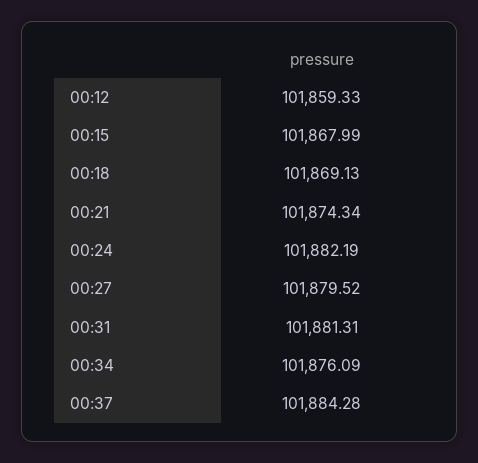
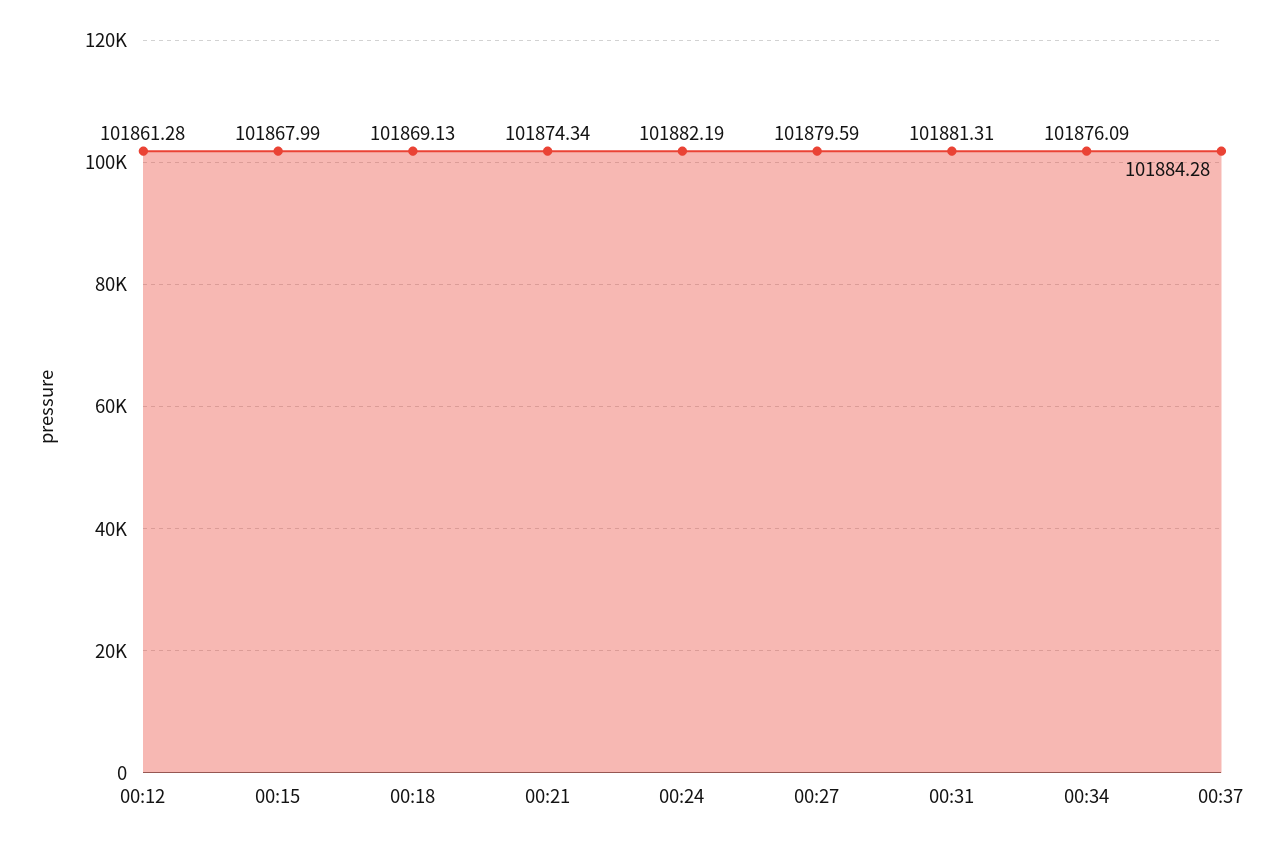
00:12: 101859.33 -> 101861.28
00:27: 101879.52 -> 101879.59

